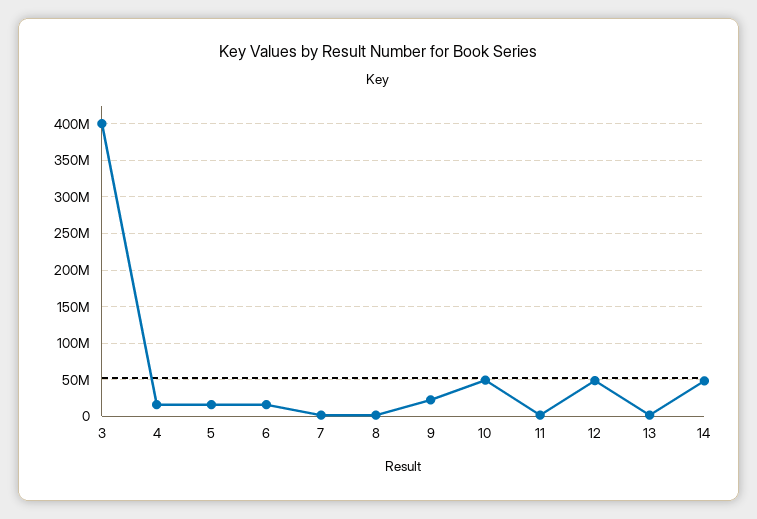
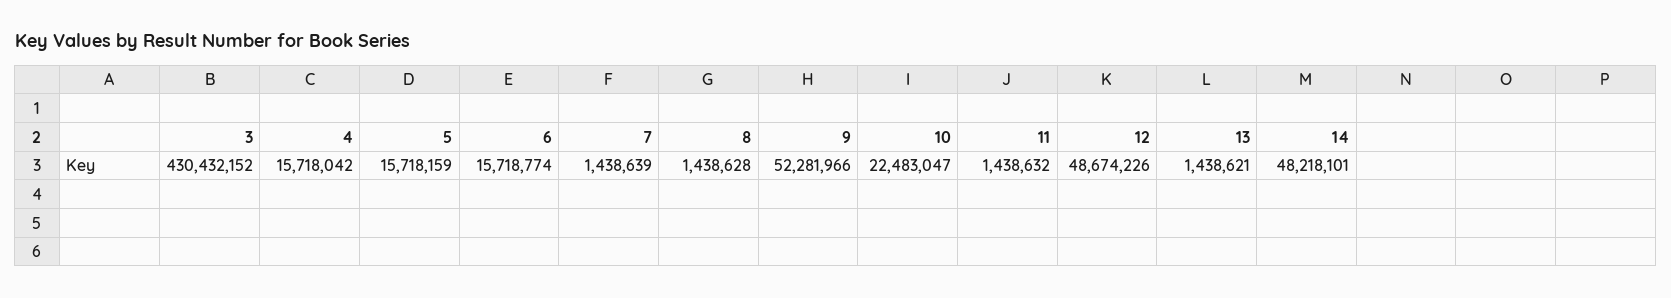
3: 400000000 -> 430432152
9: 20000000 -> 52281966
10: 50000000 -> 22483047

